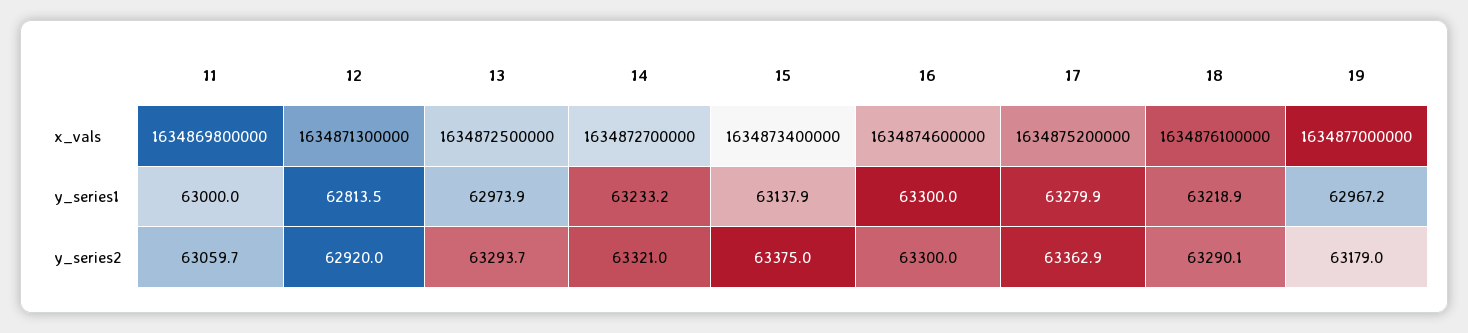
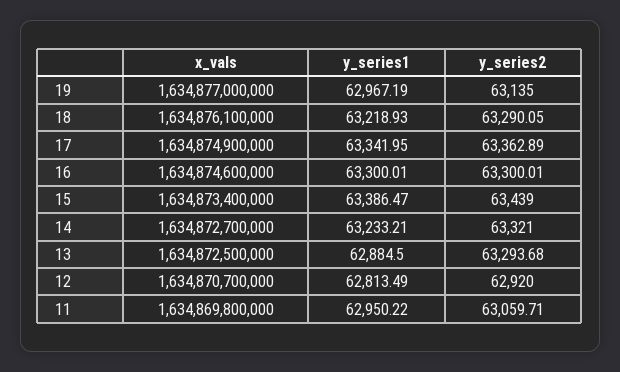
12, x_vals: 1634871300000 -> 1634870700000
17, x_vals: 1634875200000 -> 1634874900000
11, y_series1: 63000 -> 62950.22
13, y_series1: 62973.9 -> 62884.5
15, y_series1: 63137.9 -> 63386.47
17, y_series1: 63279.9 -> 63341.95
15, y_series2: 63375 -> 63439
19, y_series2: 63179 -> 63135

